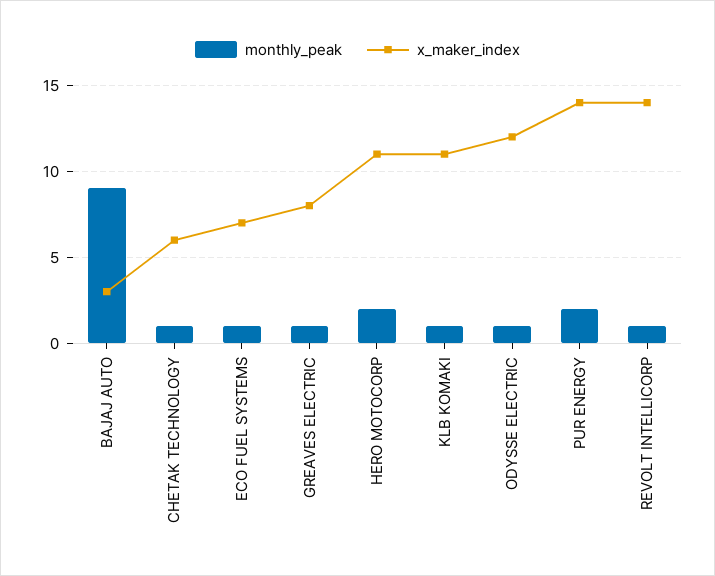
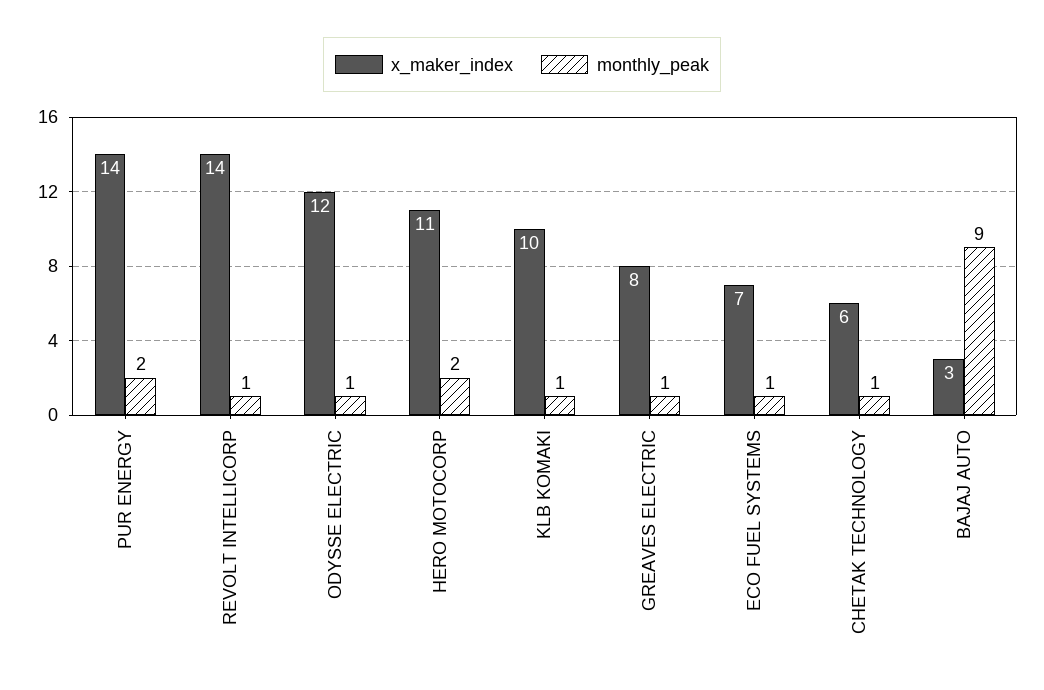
x_maker_index, KLB KOMAKI: 11 -> 10

